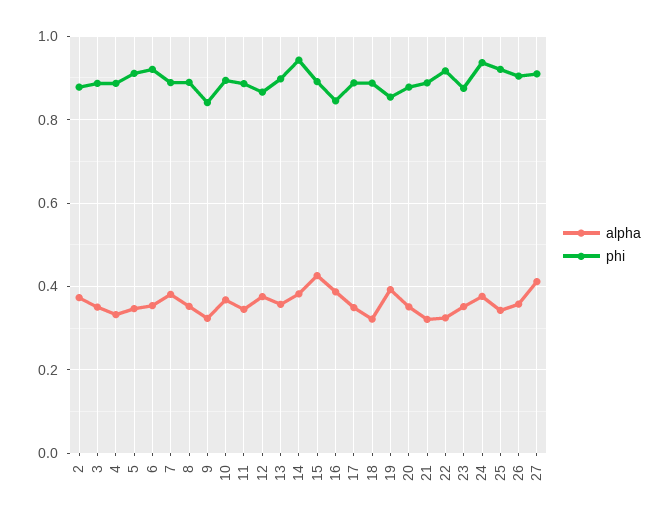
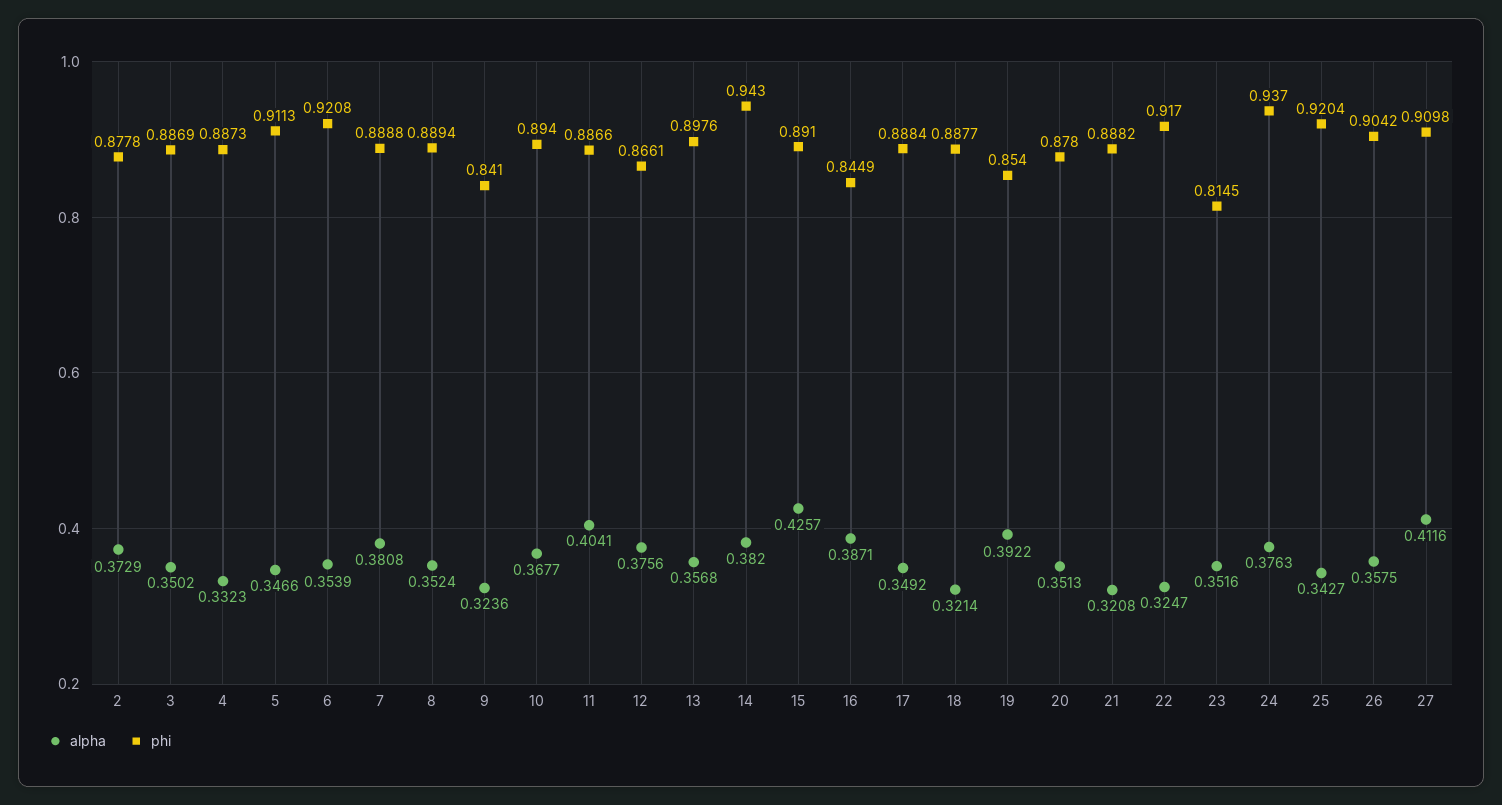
alpha, 11: 0.34 -> 0.4041
phi, 23: 0.88 -> 0.8145

